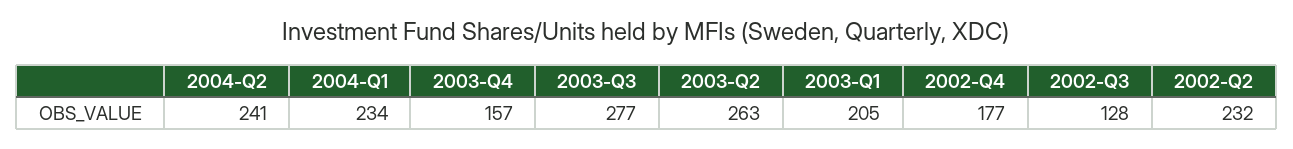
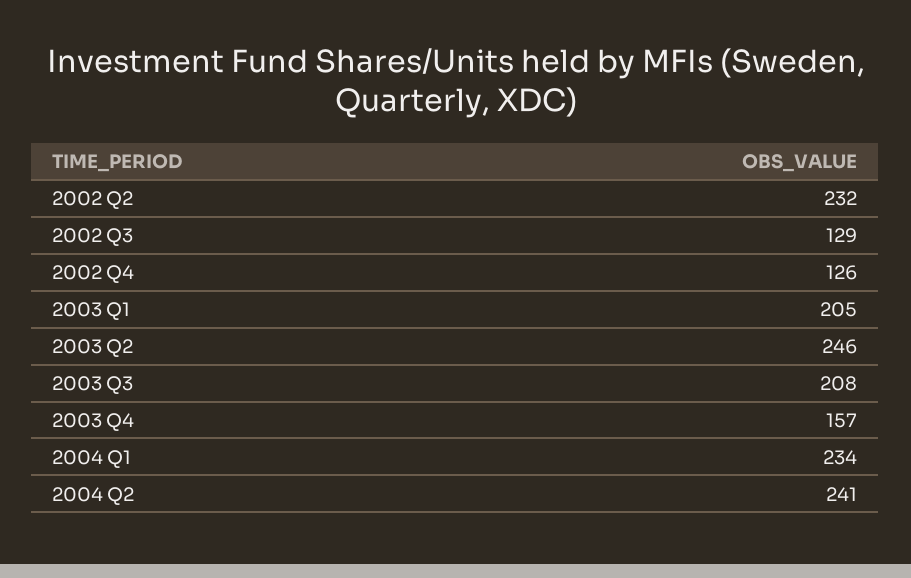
2003-Q3: 277 -> 208
2003-Q2: 263 -> 246
2002-Q4: 177 -> 126
2002-Q3: 128 -> 129

